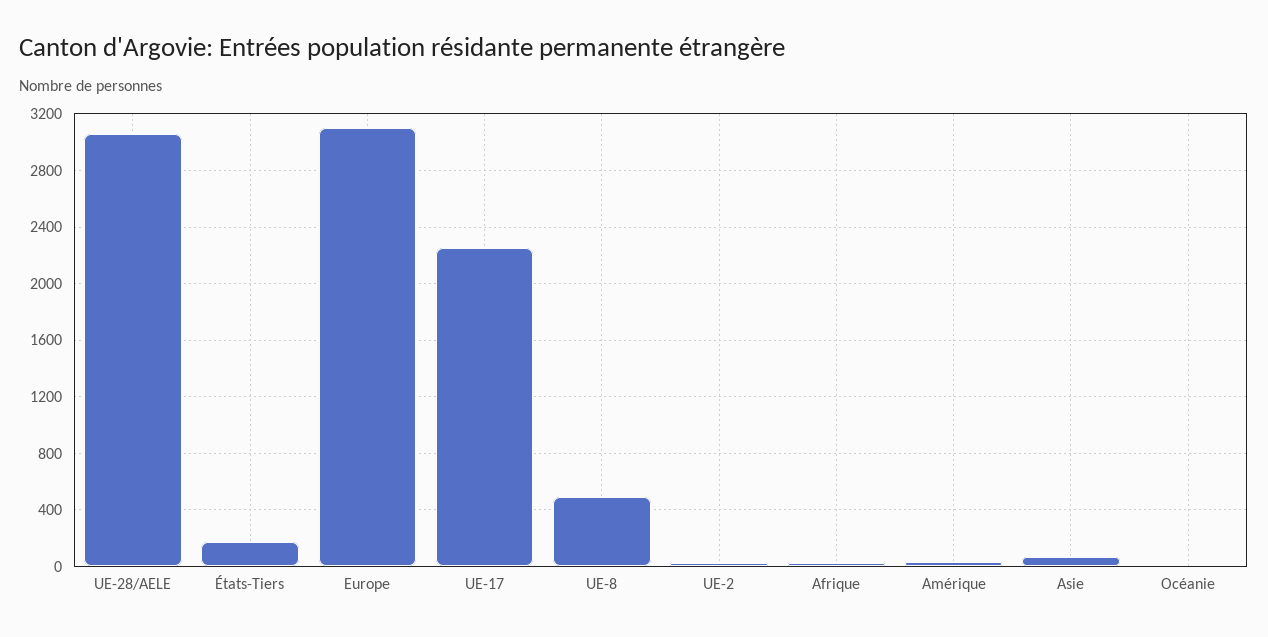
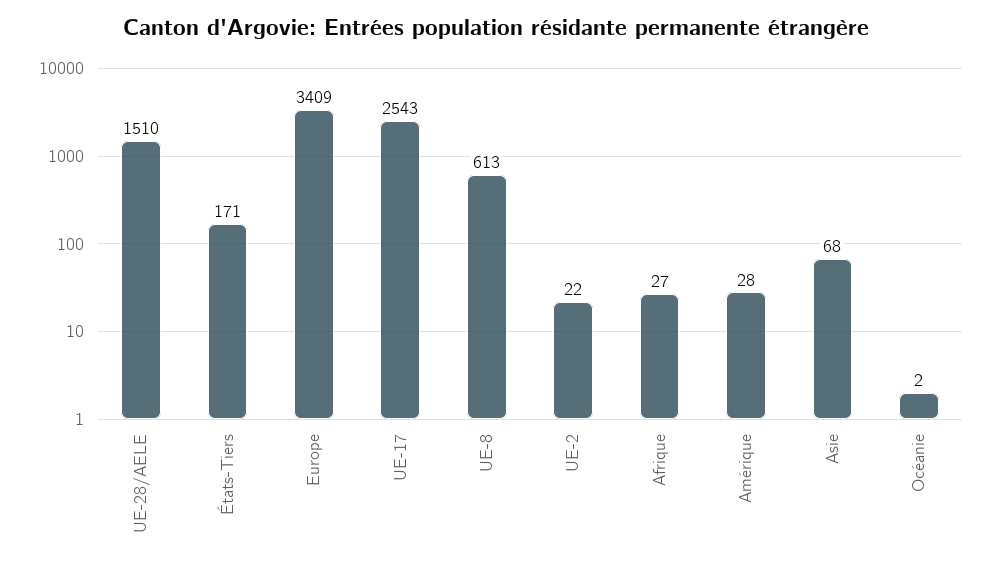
UE-28/AELE: 3050 -> 1510
Europe: 3100 -> 3409
UE-17: 2250 -> 2543
UE-8: 500 -> 613

